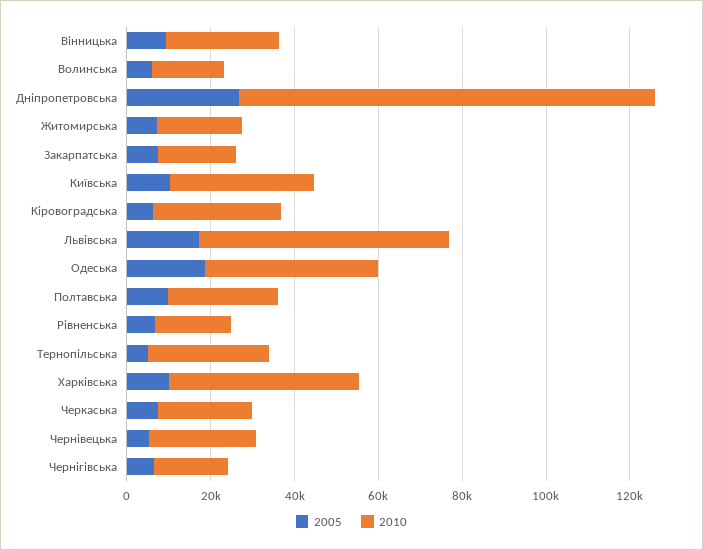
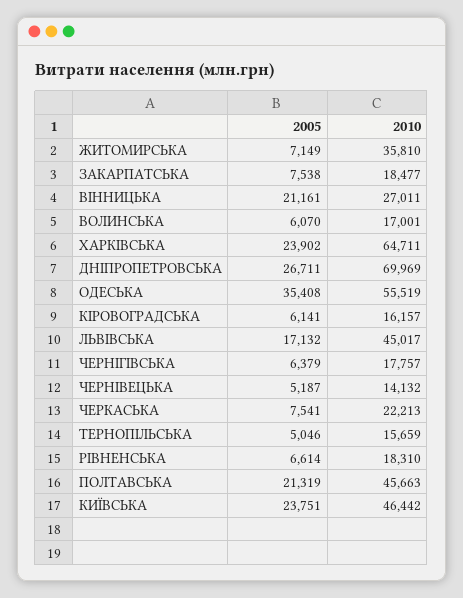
2005, Вінницька: 10000 -> 21161
2010, Дніпропетровська: 100000 -> 69969
2010, Житомирська: 20000 -> 35810
2005, Київська: 10000 -> 23751
2010, Київська: 35000 -> 46442
2010, Кіровоградська: 30000 -> 16157
2010, Львівська: 60000 -> 45017
2005, Одеська: 20000 -> 35408
2010, Одеська: 40000 -> 55519
2005, Полтавська: 10000 -> 21319
2010, Полтавська: 25000 -> 45663
2010, Тернопільська: 30000 -> 15659
2005, Харківська: 10000 -> 23902
2010, Харківська: 45000 -> 64711
2010, Чернівецька: 25000 -> 14132

